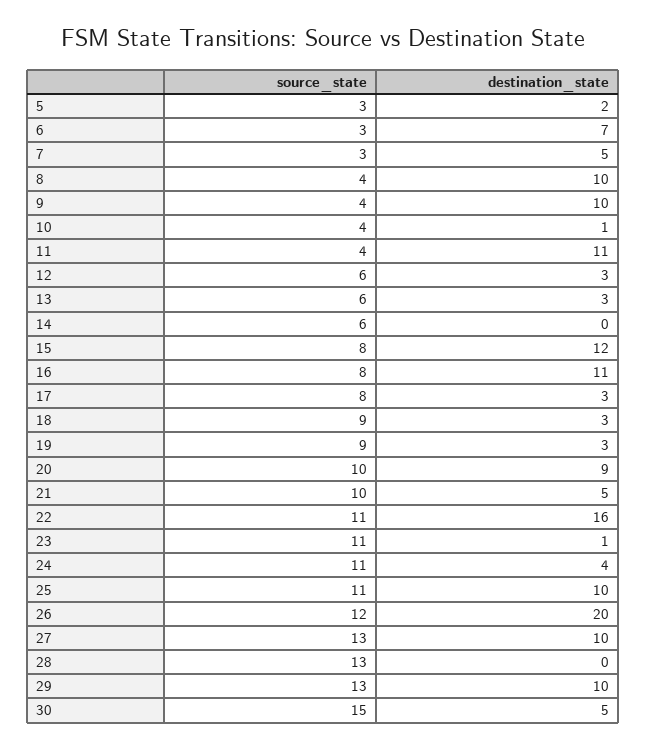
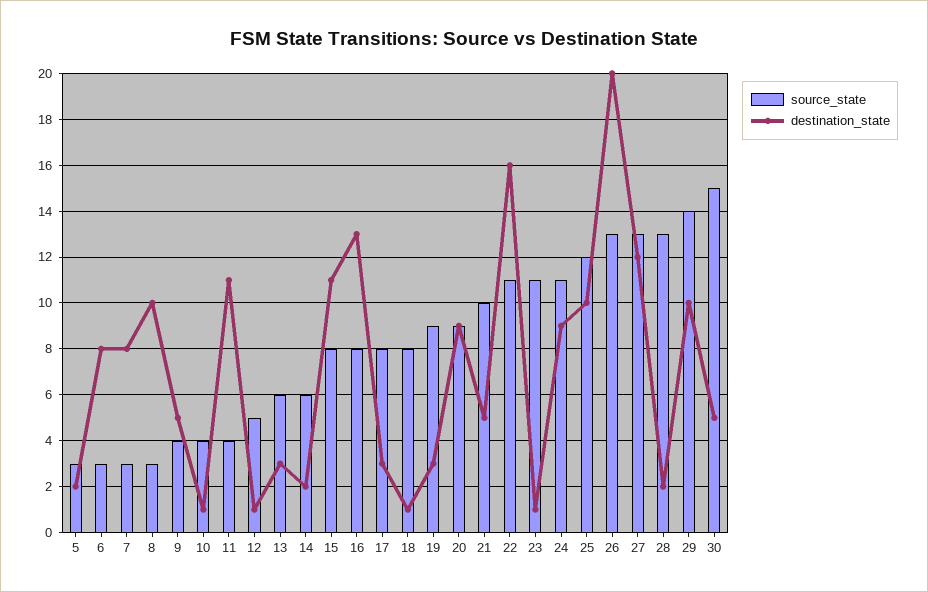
destination_state, 6: 7 -> 8
destination_state, 7: 5 -> 8
source_state, 8: 4 -> 3
destination_state, 9: 10 -> 5
source_state, 12: 6 -> 5
destination_state, 12: 3 -> 1
destination_state, 14: 0 -> 2
destination_state, 15: 12 -> 11
destination_state, 16: 11 -> 13
source_state, 18: 9 -> 8
destination_state, 18: 3 -> 1
source_state, 20: 10 -> 9
destination_state, 24: 4 -> 9
source_state, 25: 11 -> 12
source_state, 26: 12 -> 13
destination_state, 27: 10 -> 12
destination_state, 28: 0 -> 2
source_state, 29: 13 -> 14

